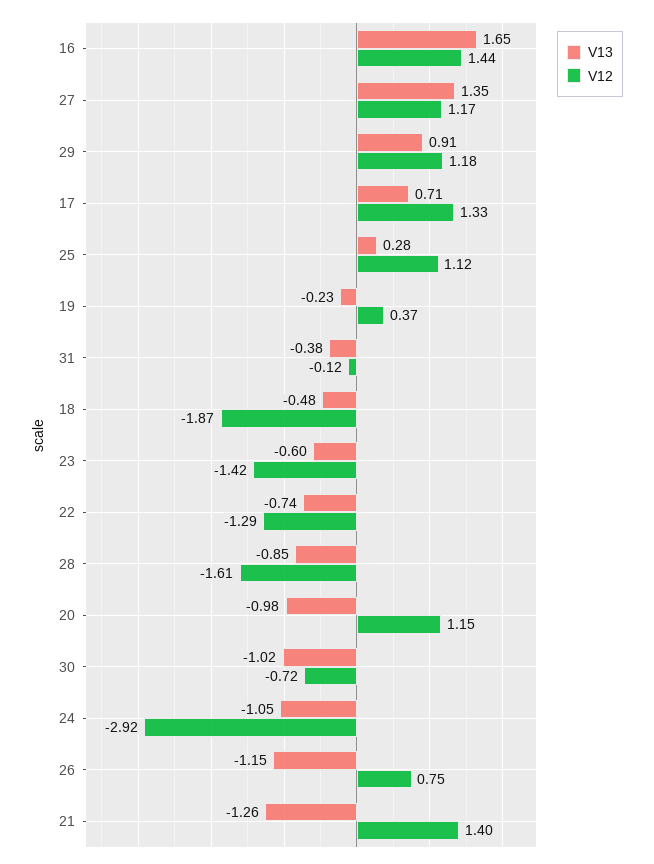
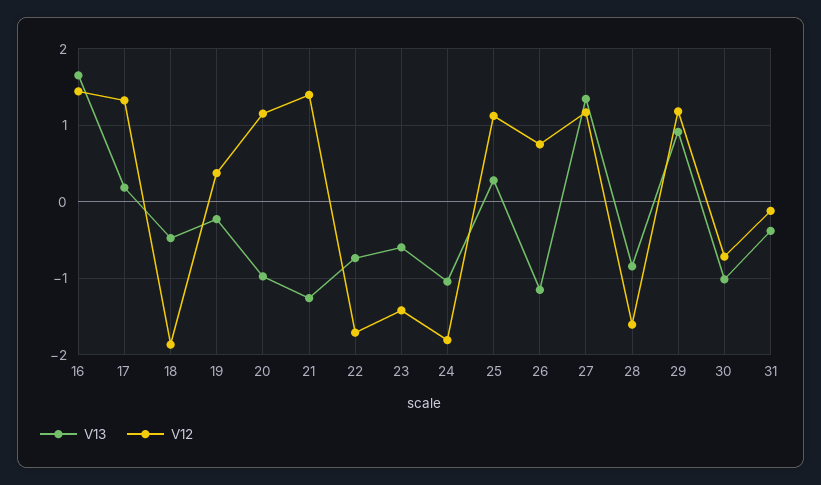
V13, 17: 0.71 -> 0.2
V12, 22: -1.29 -> -1.7
V12, 24: -2.92 -> -1.8

